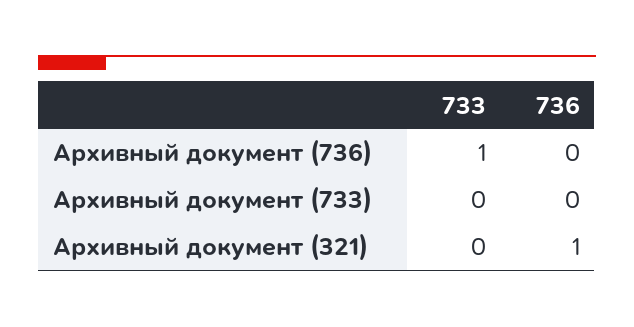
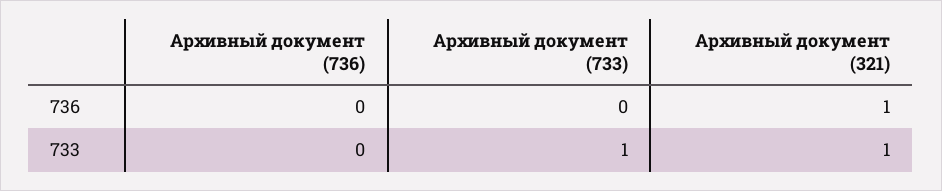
733, Архивный документ (736): 1 -> 0
733, Архивный документ (733): 0 -> 1
733, Архивный документ (321): 0 -> 1

